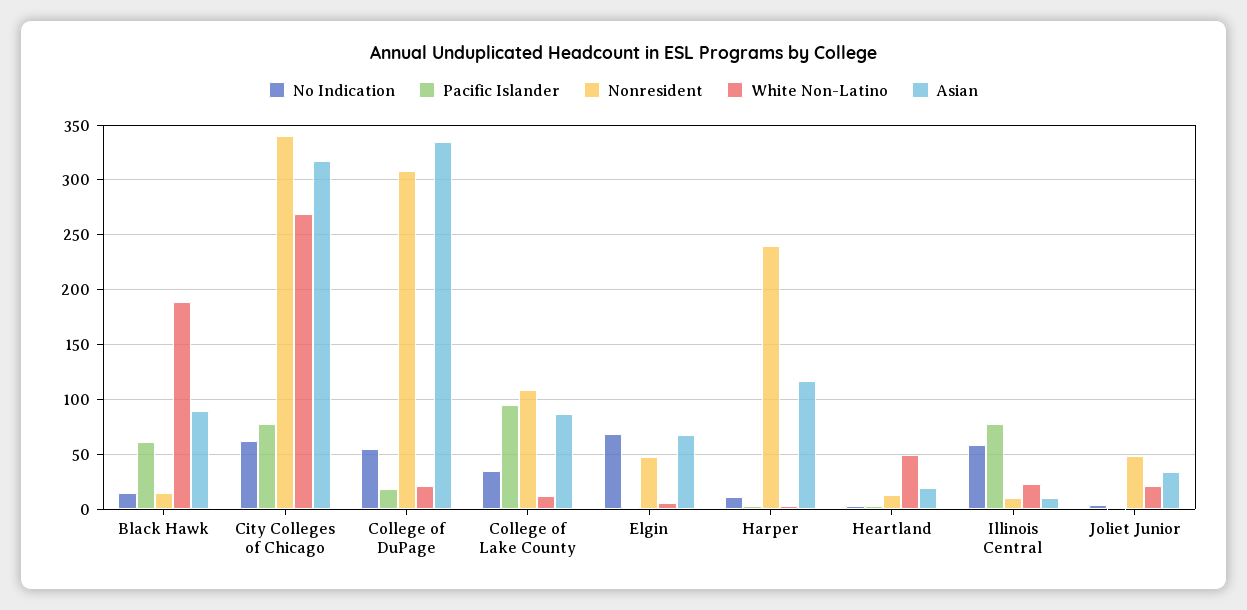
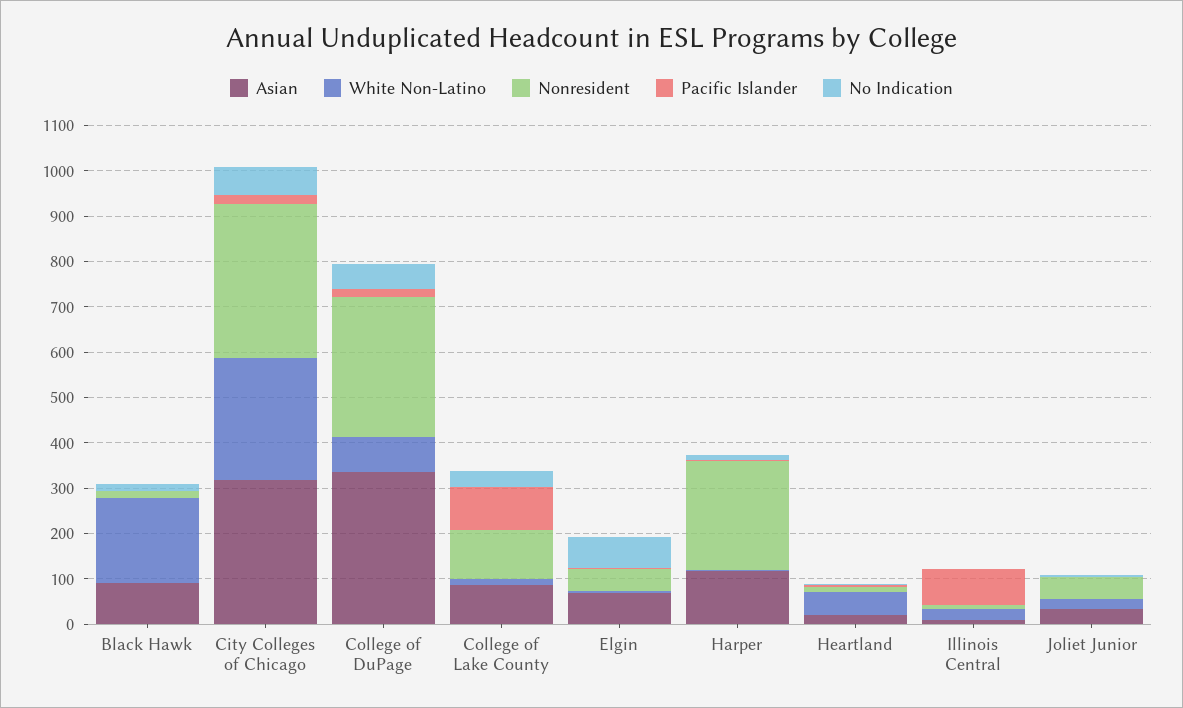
Pacific Islander, Black Hawk: 60 -> 0
Pacific Islander, City Colleges of Chicago: 80 -> 20
White Non-Latino, College of DuPage: 20 -> 80
No Indication, Illinois Central: 60 -> 0

